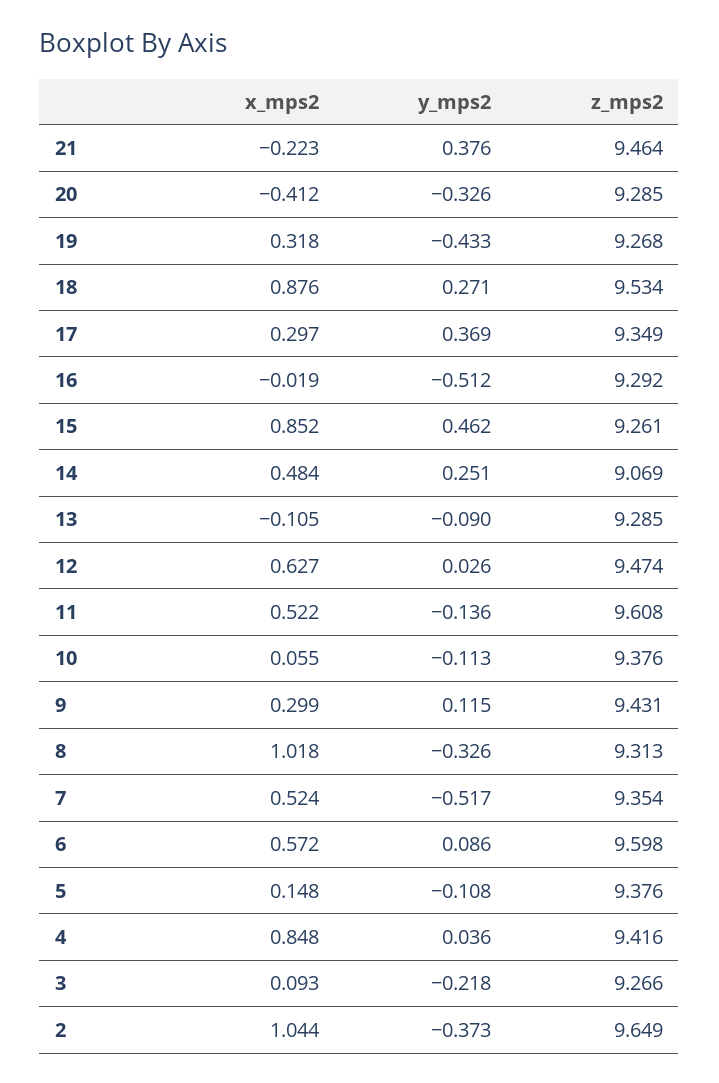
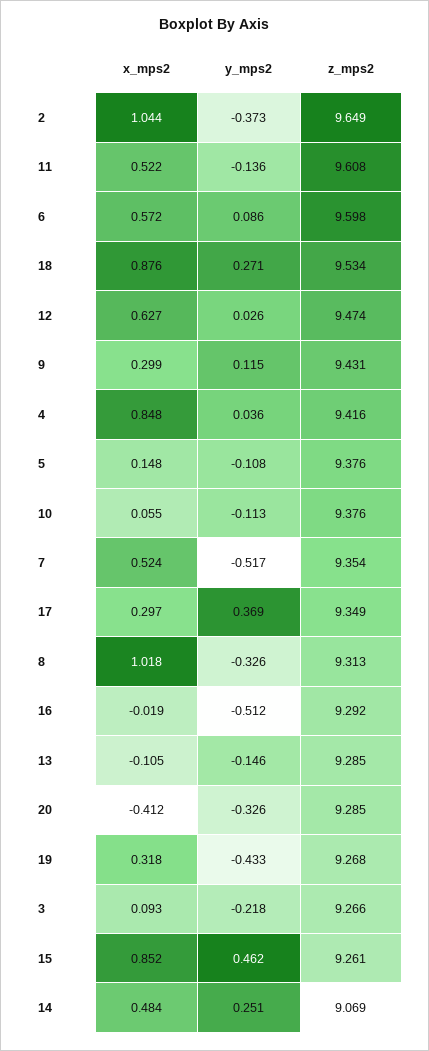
x_mps2, 21: -0.223 -> none
y_mps2, 21: 0.376 -> none
z_mps2, 21: 9.464 -> none
y_mps2, 13: -0.09 -> -0.146

